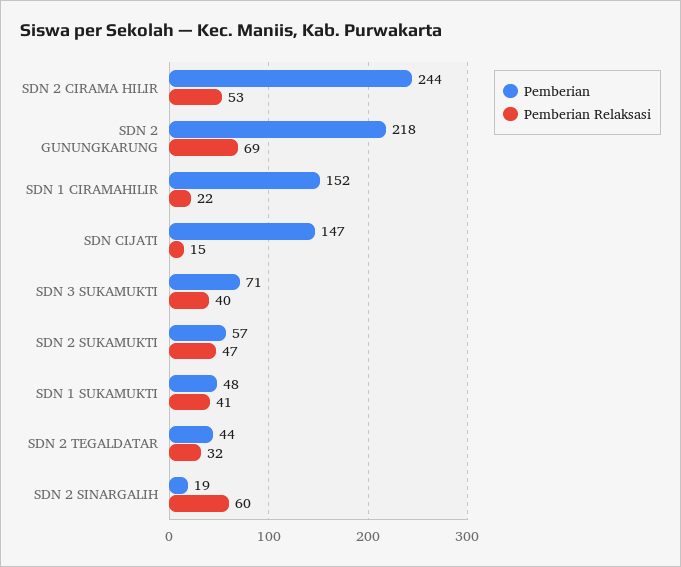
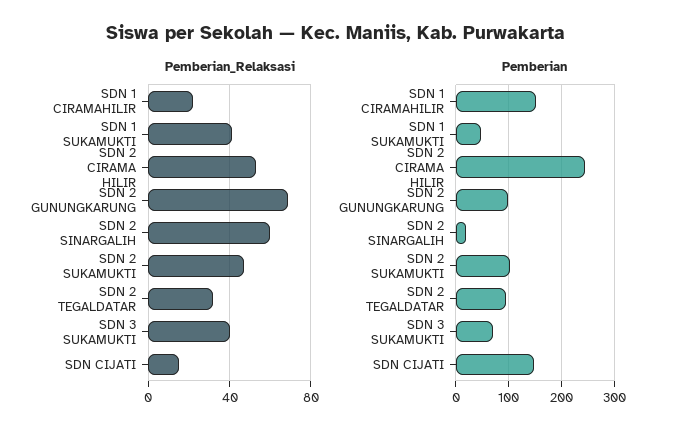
Pemberian, SDN 2 GUNUNGKARUNG: 218 -> 100
Pemberian, SDN 2 SUKAMUKTI: 57 -> 100
Pemberian, SDN 2 TEGALDATAR: 44 -> 100

